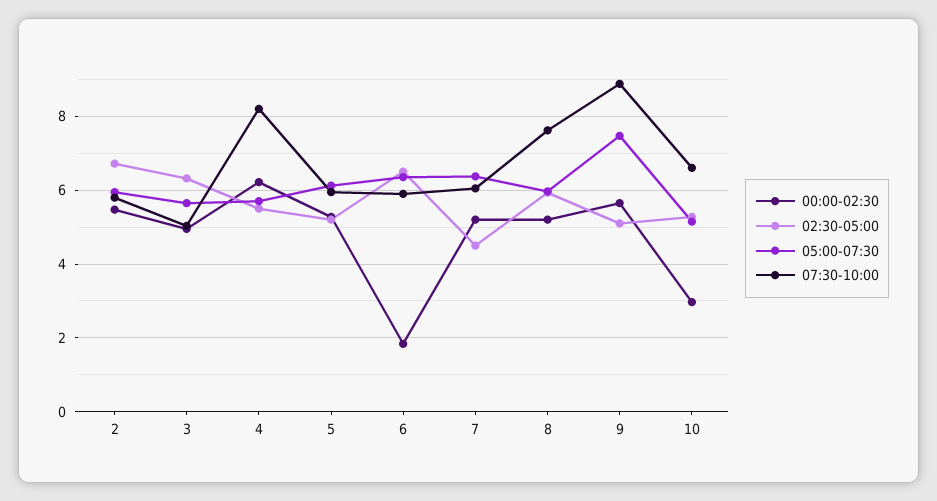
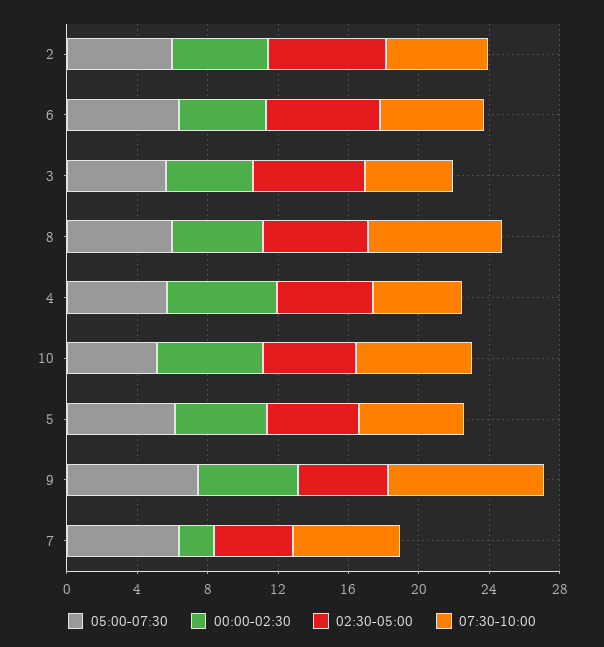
07:30-10:00, 4: 8.2 -> 5
00:00-02:30, 6: 1.8 -> 5
00:00-02:30, 7: 5.2 -> 2
00:00-02:30, 10: 3 -> 6

